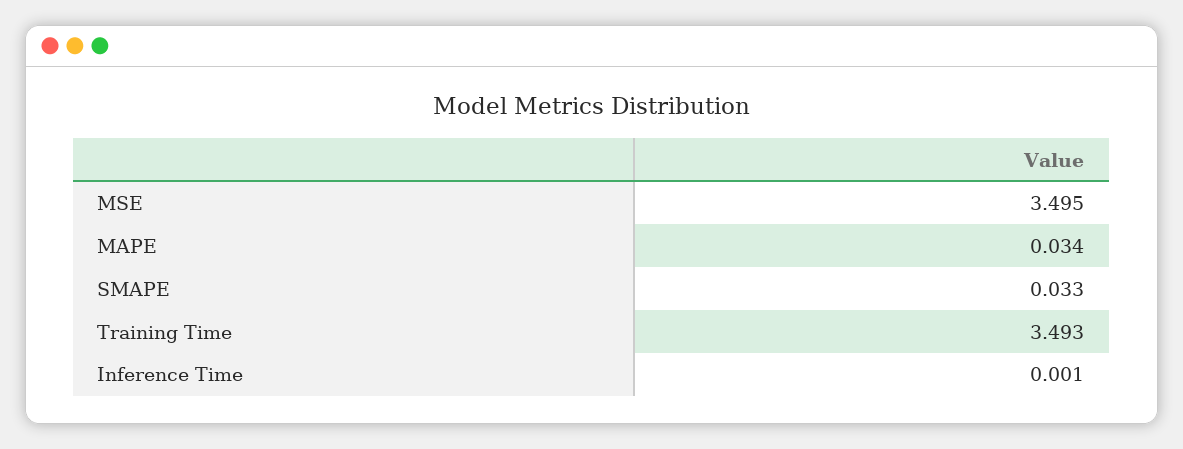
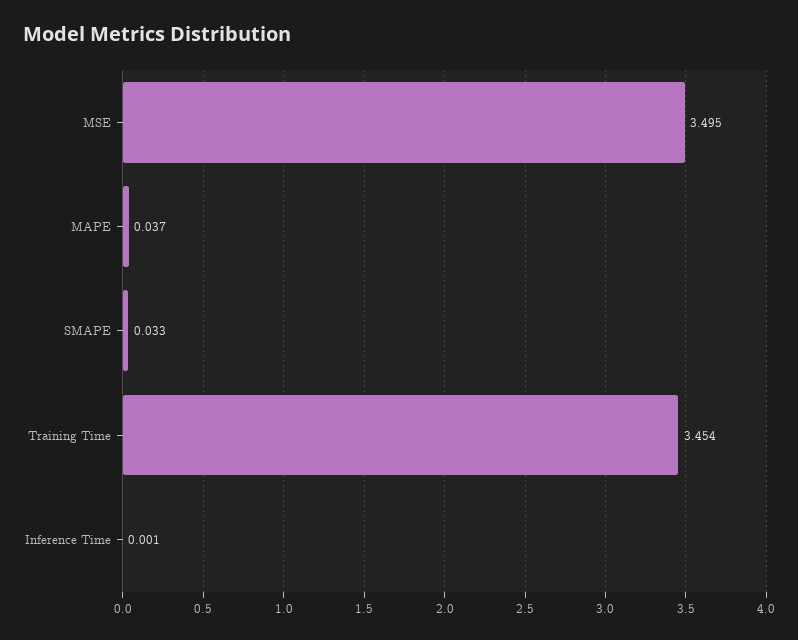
MAPE: 0.034 -> 0.037
Training Time: 3.493 -> 3.454

